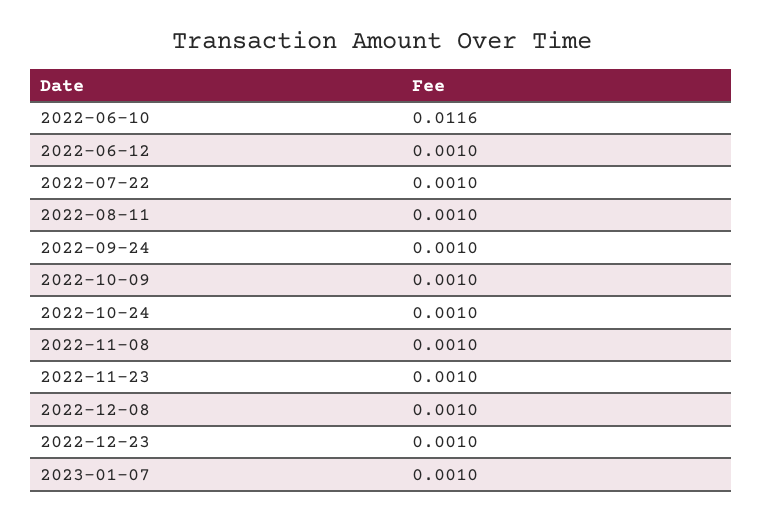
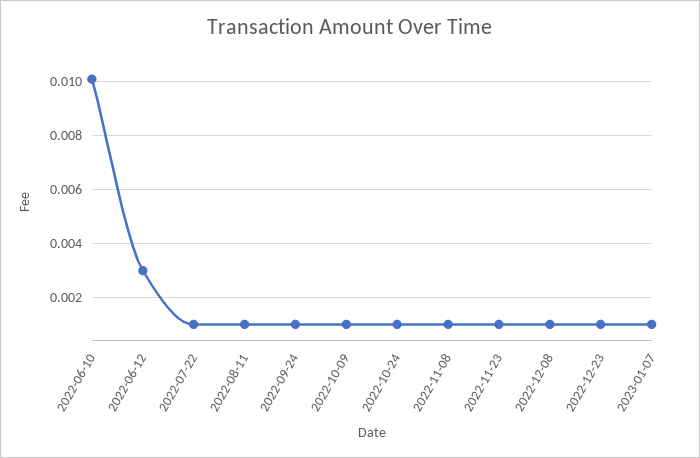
2022-06-10: 0.0116 -> 0.01
2022-06-12: 0.001 -> 0.003

